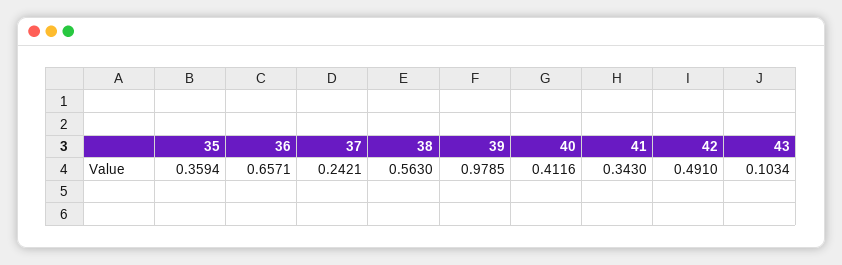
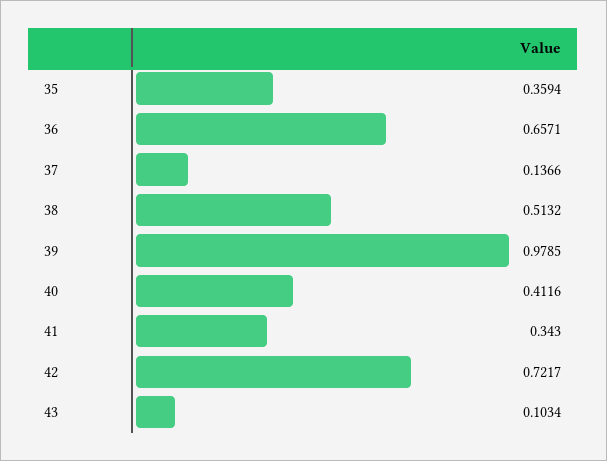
37: 0.2421 -> 0.1366
38: 0.563 -> 0.5132
42: 0.491 -> 0.7217

